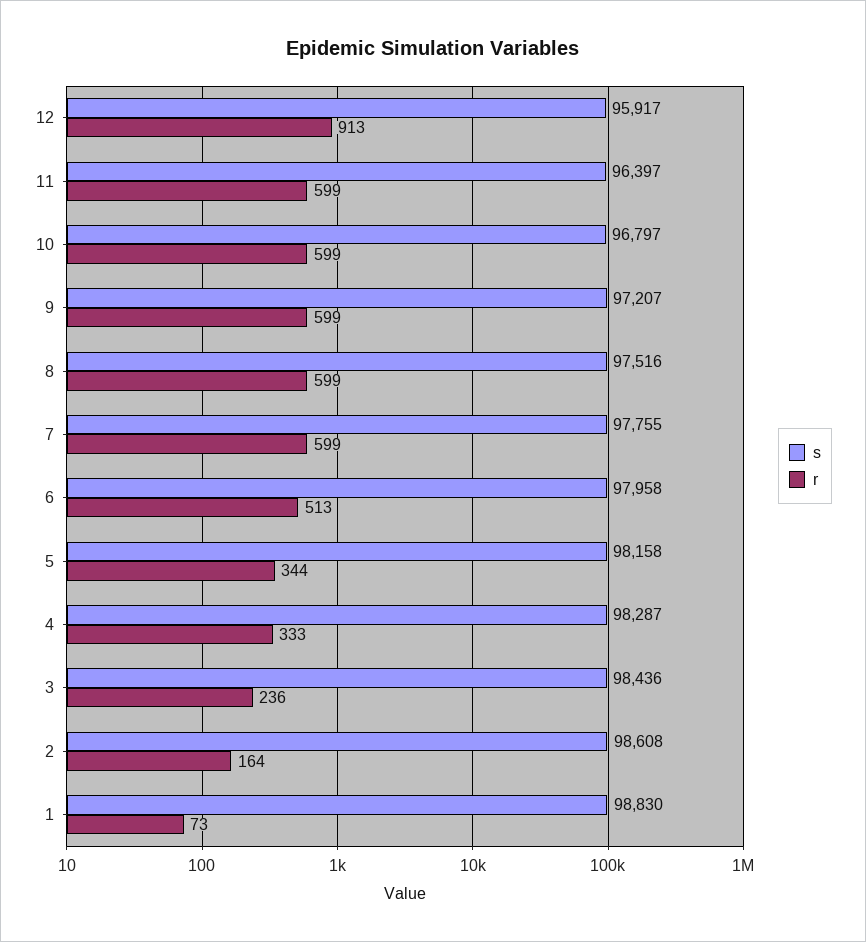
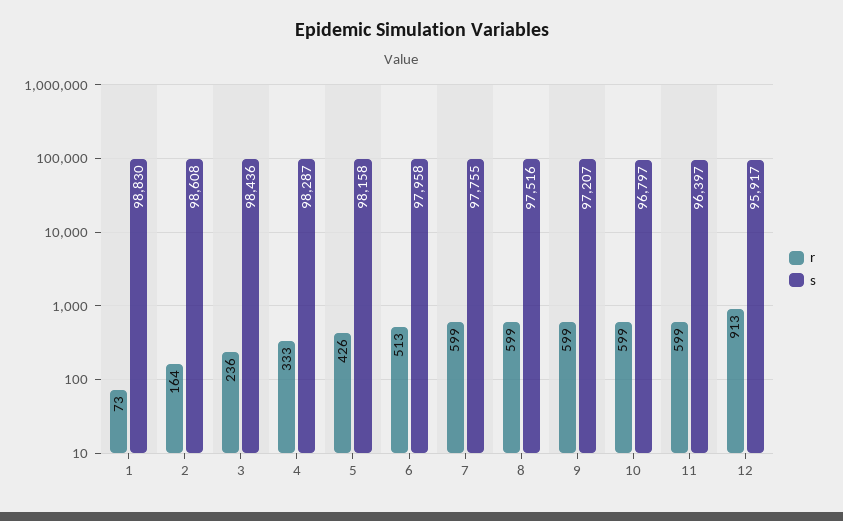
r, 5: 344 -> 426

